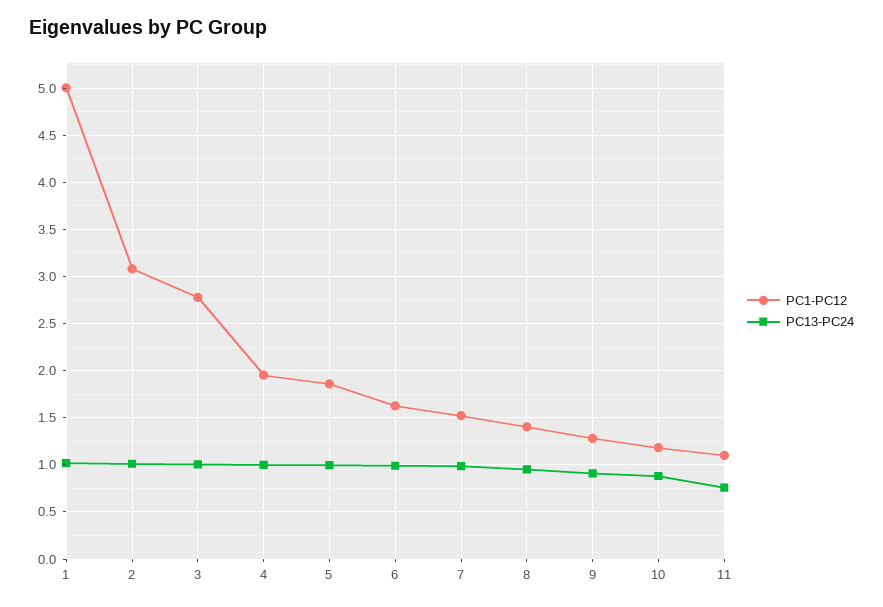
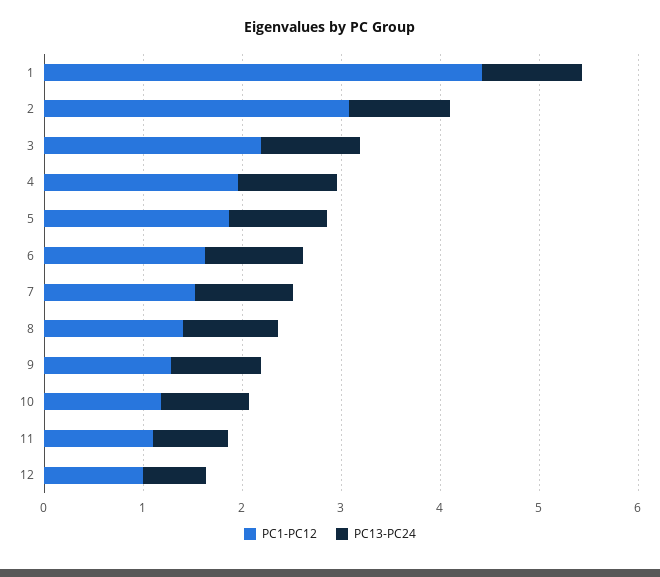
PC1-PC12, 1: 5 -> 4.4
PC1-PC12, 3: 2.8 -> 2.2
PC1-PC12, 12: none -> 1
PC13-PC24, 12: none -> 0.6

